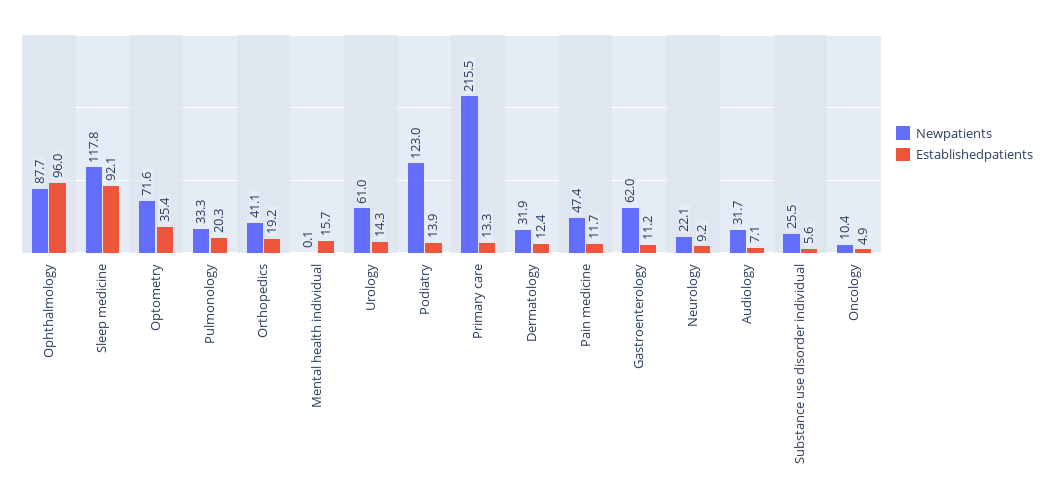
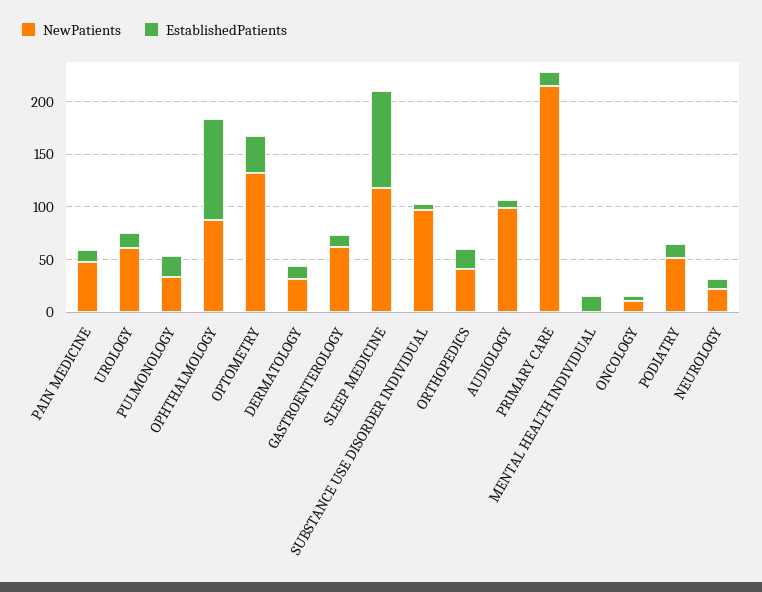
Newpatients, Optometry: 71.6 -> 130
Newpatients, Podiatry: 123 -> 50
Newpatients, Audiology: 31.7 -> 100
Newpatients, Substance use disorder individual: 25.5 -> 100

